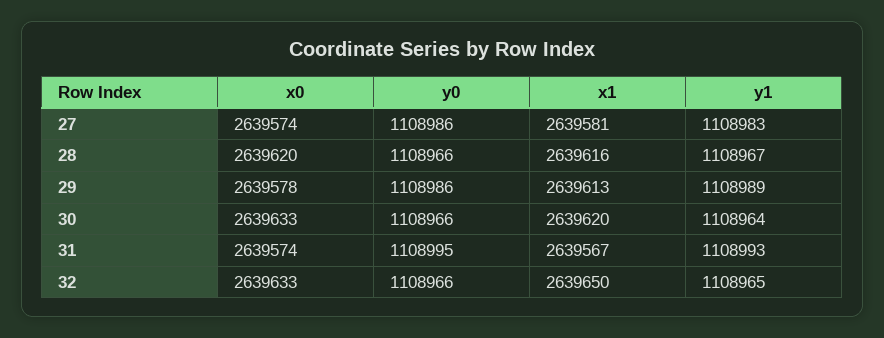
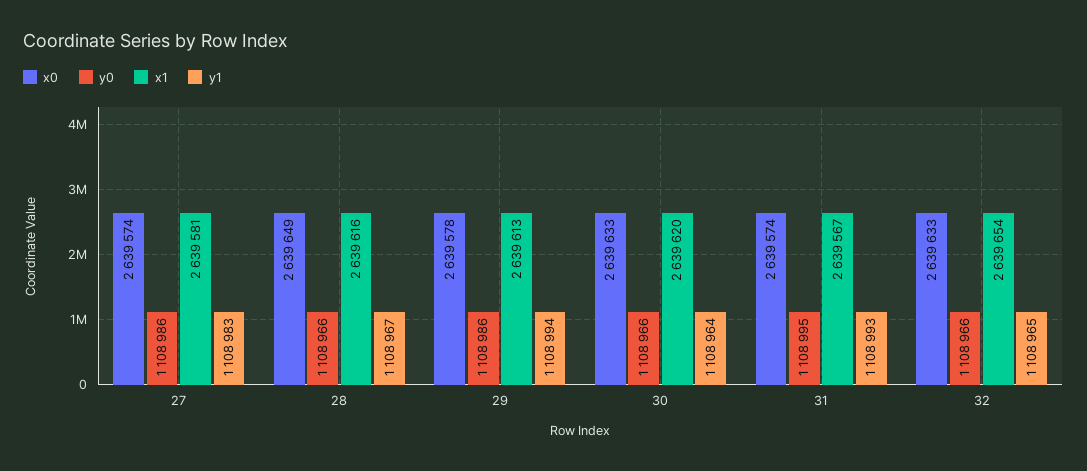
x0, 28: 2639620 -> 2639649
y1, 29: 1108989 -> 1108994
x1, 32: 2639650 -> 2639654

